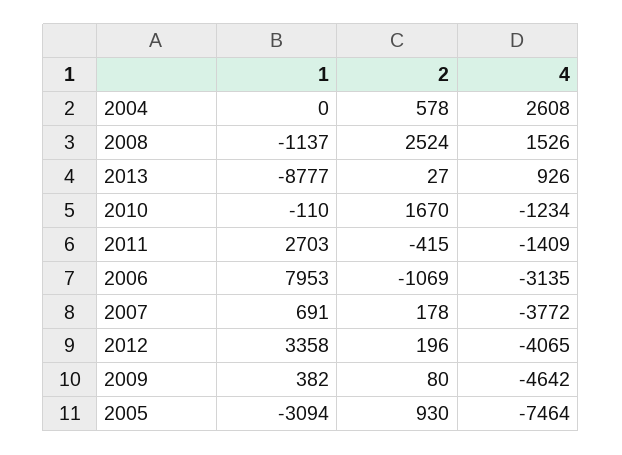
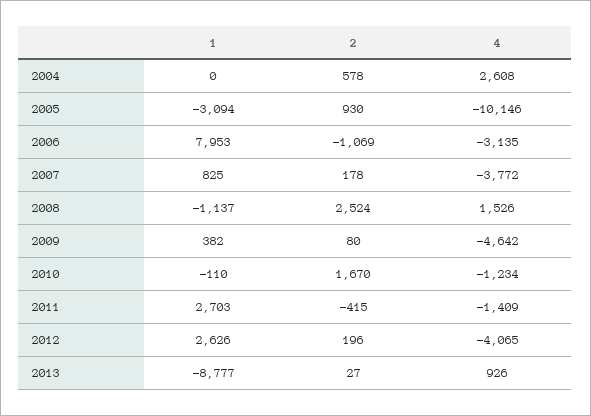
1, 2007: 691 -> 825
1, 2012: 3358 -> 2626
4, 2005: -7464 -> -10146

